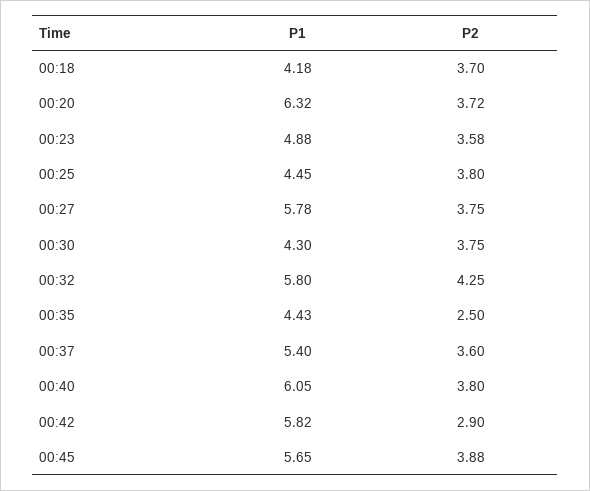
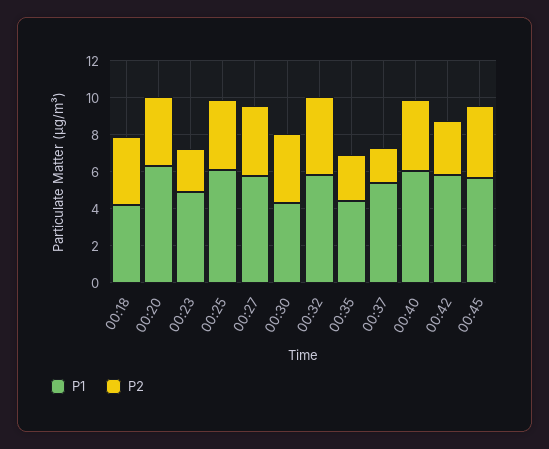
P2, 00:23: 3.58 -> 2.5
P1, 00:25: 4.45 -> 6
P2, 00:37: 3.6 -> 2

